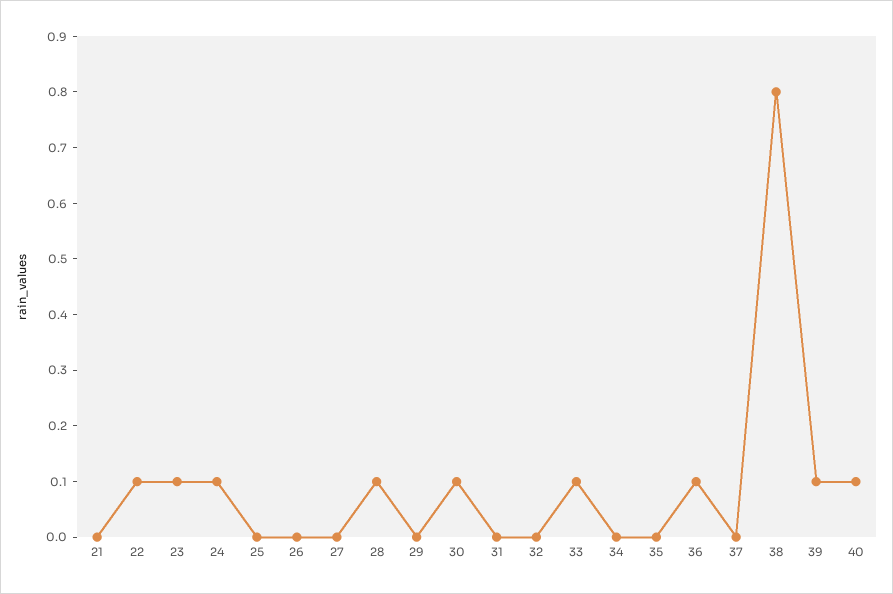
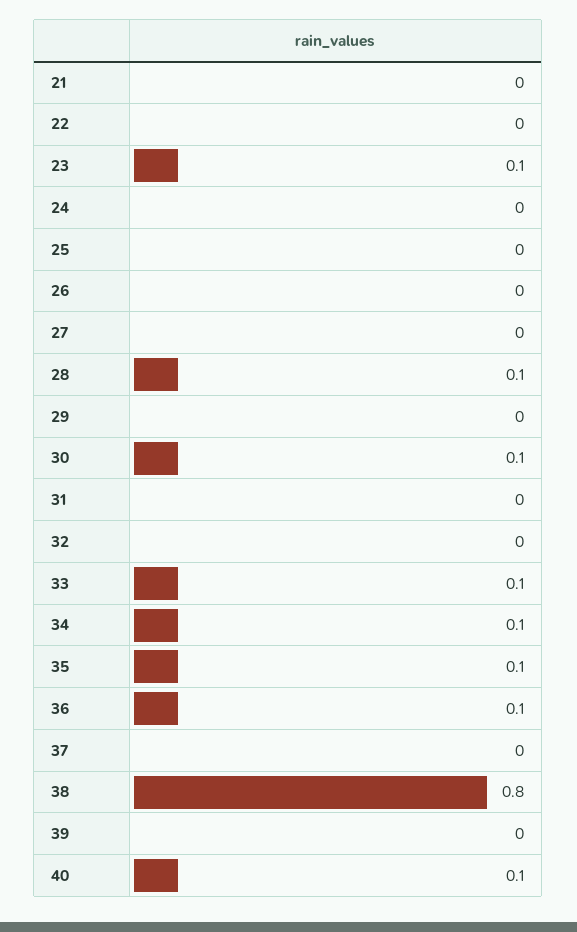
22: 0.1 -> 0
24: 0.1 -> 0
34: 0 -> 0.1
35: 0 -> 0.1
39: 0.1 -> 0

